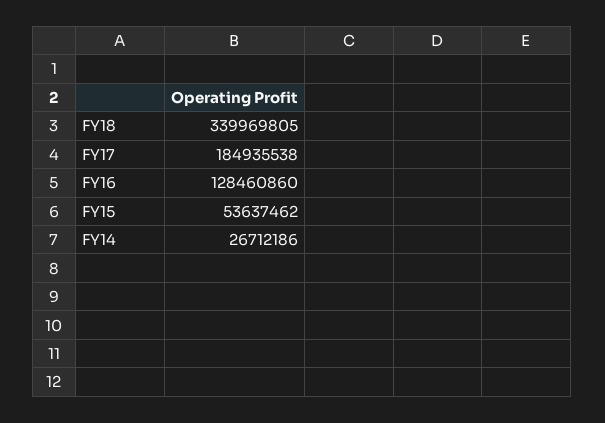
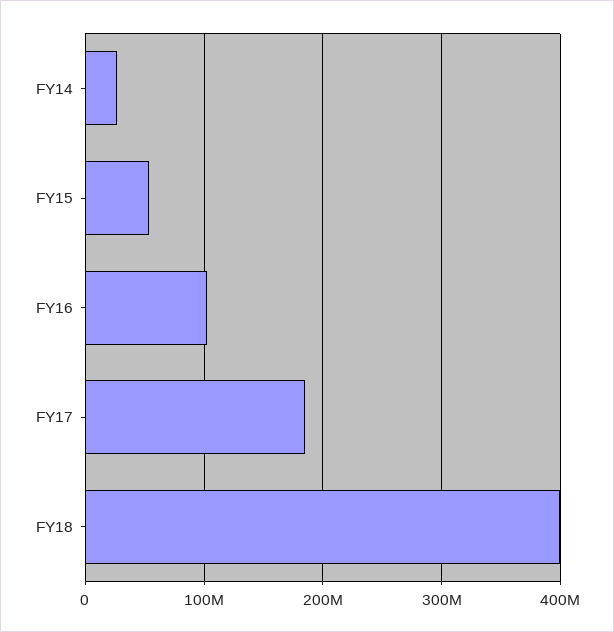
FY18: 339969805 -> 400000000
FY16: 128460860 -> 100000000

